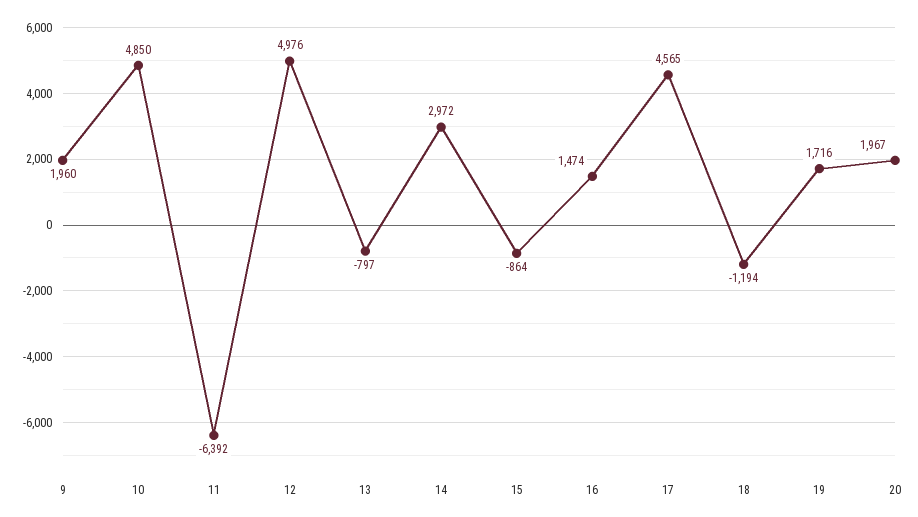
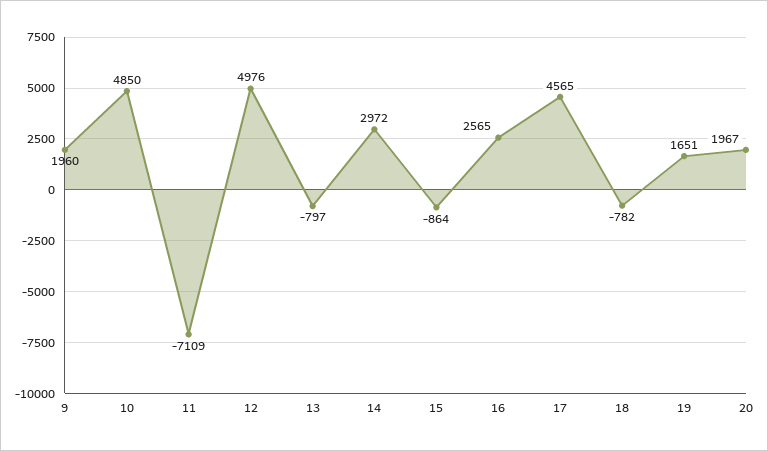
11: -6392 -> -7109
16: 1474 -> 2565
18: -1194 -> -782
19: 1716 -> 1651

